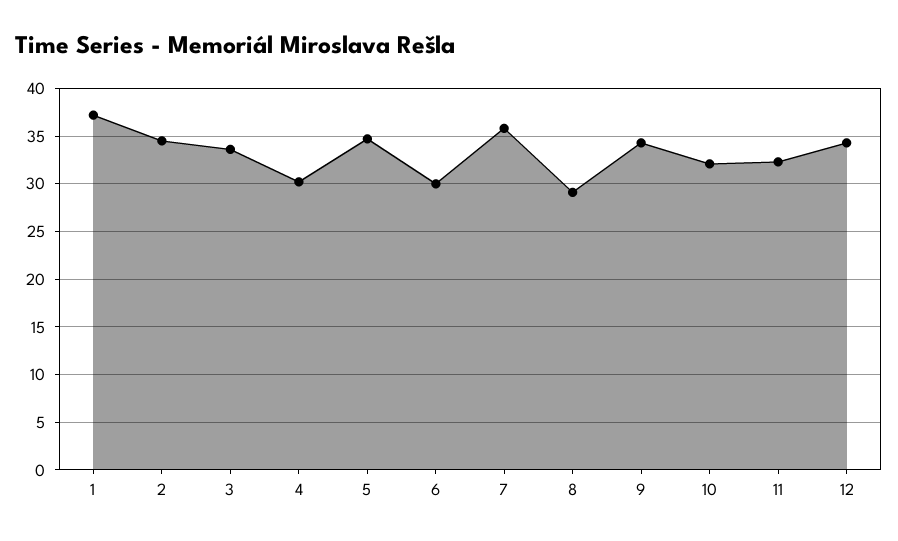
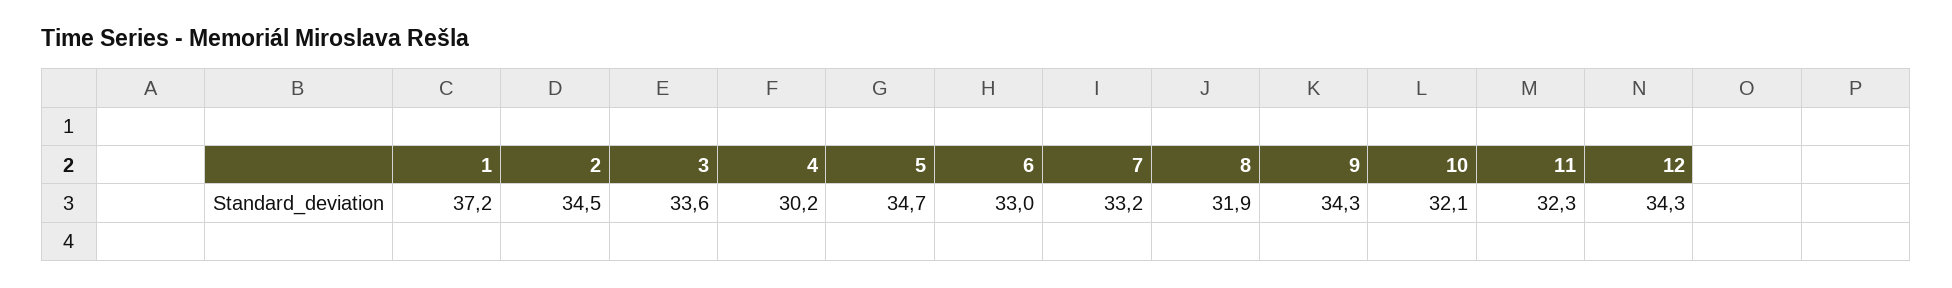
6: 30 -> 33
7: 36 -> 33.2
8: 29 -> 31.9

